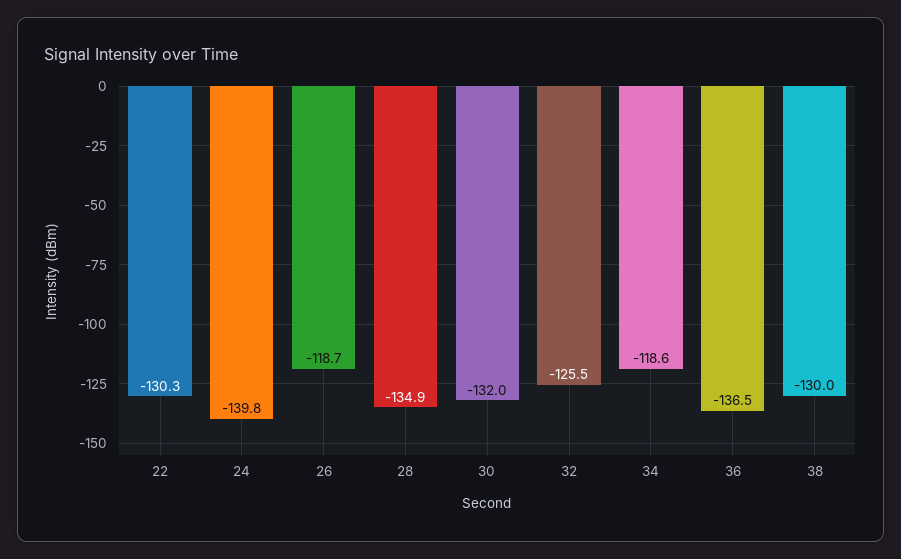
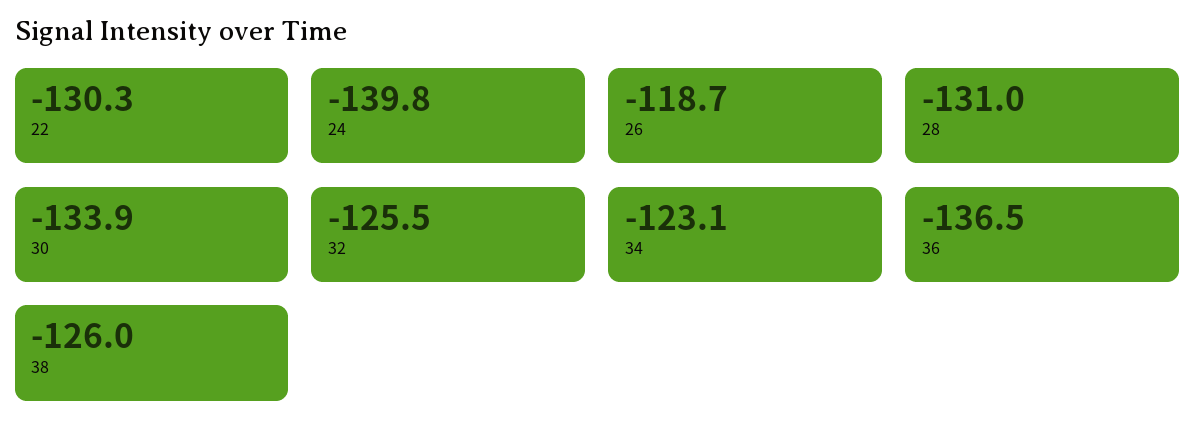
28: -134.9 -> -131
30: -132 -> -133.9
34: -118.6 -> -123.1
38: -130 -> -126

